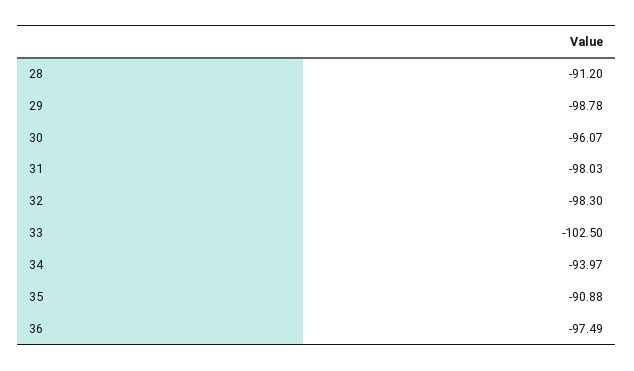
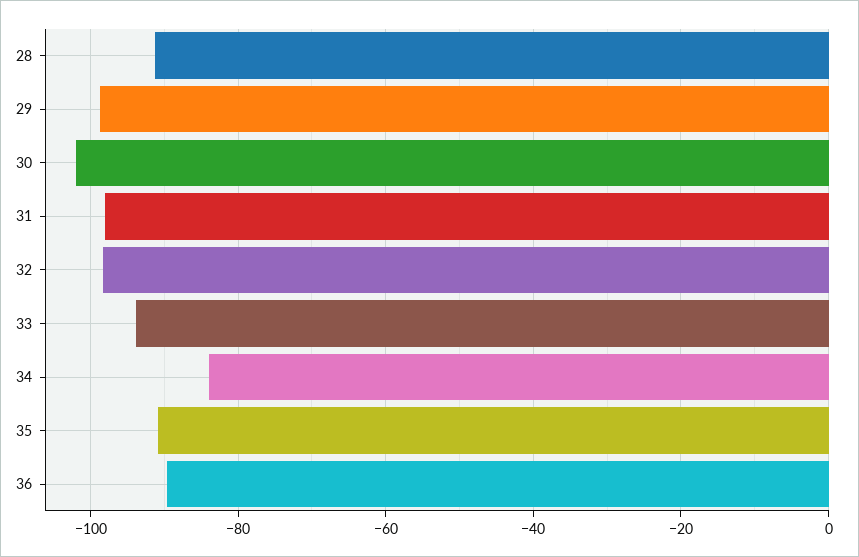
30: -96.07 -> -102
33: -102.5 -> -94
34: -93.97 -> -84
36: -97.49 -> -90

